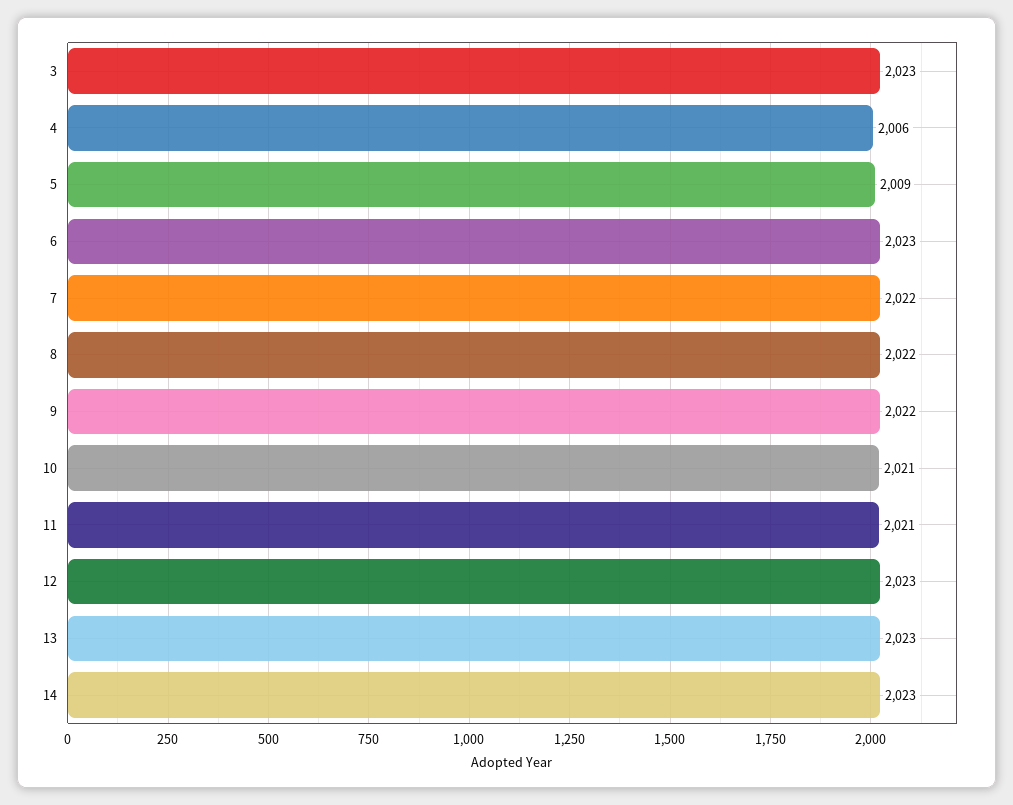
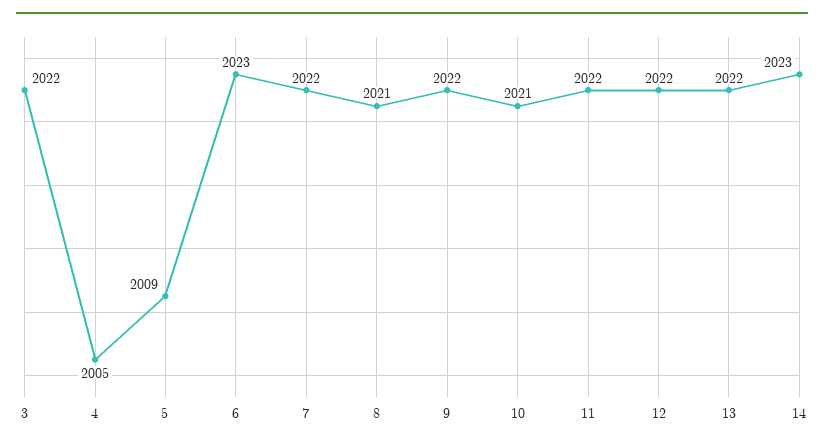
3: 2023 -> 2022
4: 2006 -> 2005
8: 2022 -> 2021
11: 2021 -> 2022
12: 2023 -> 2022
13: 2023 -> 2022

